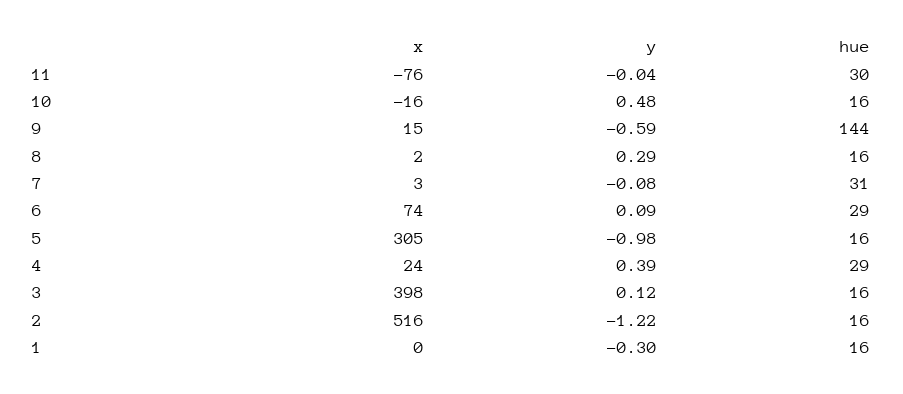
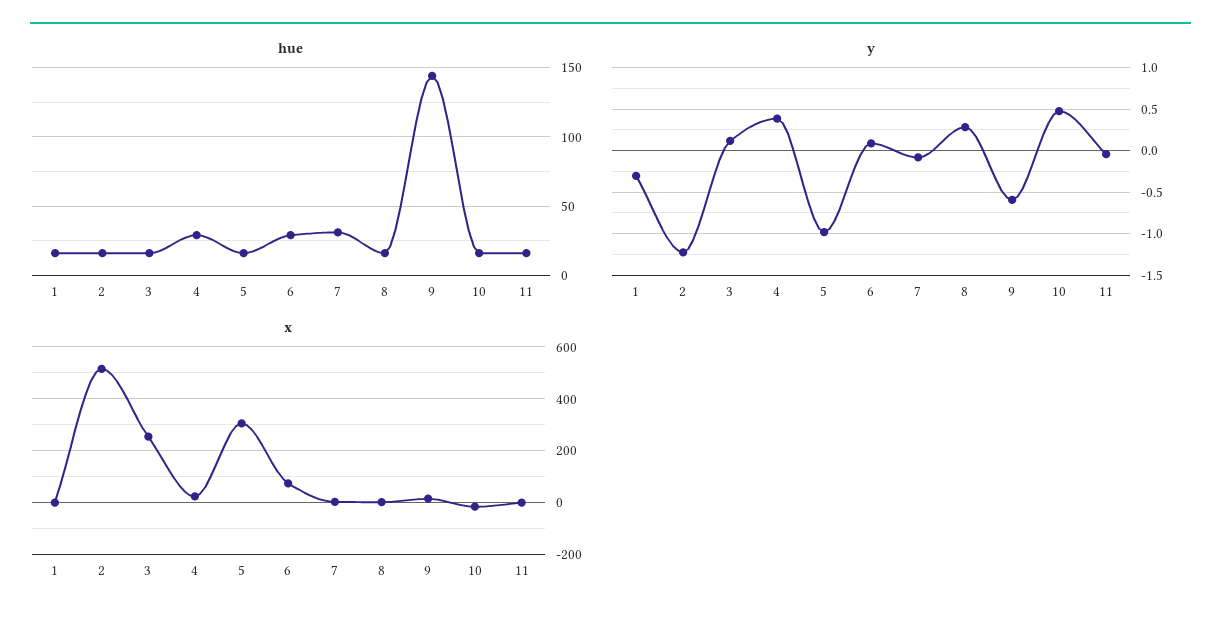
x, 11: -76 -> 0
hue, 11: 30 -> 15
x, 3: 398 -> 250

